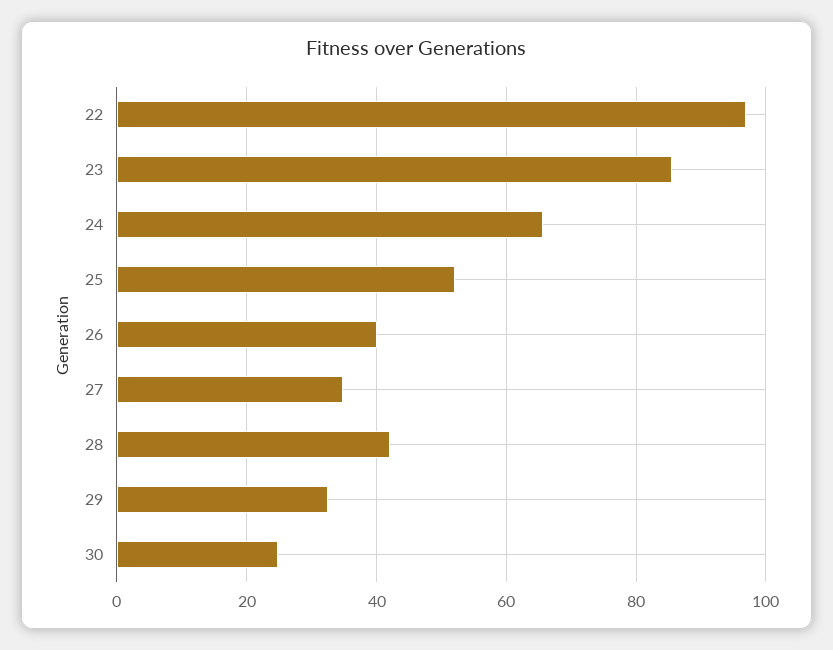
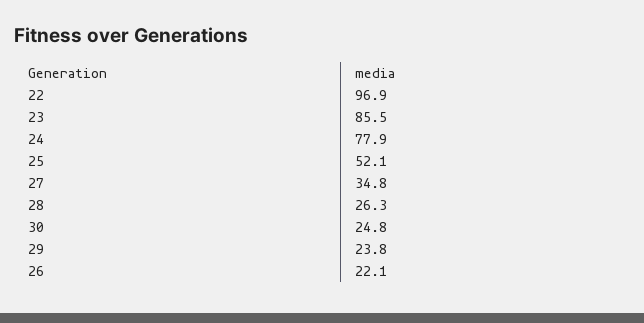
24: 66 -> 77.9
26: 40 -> 22.1
28: 42 -> 26.3
29: 32 -> 23.8

